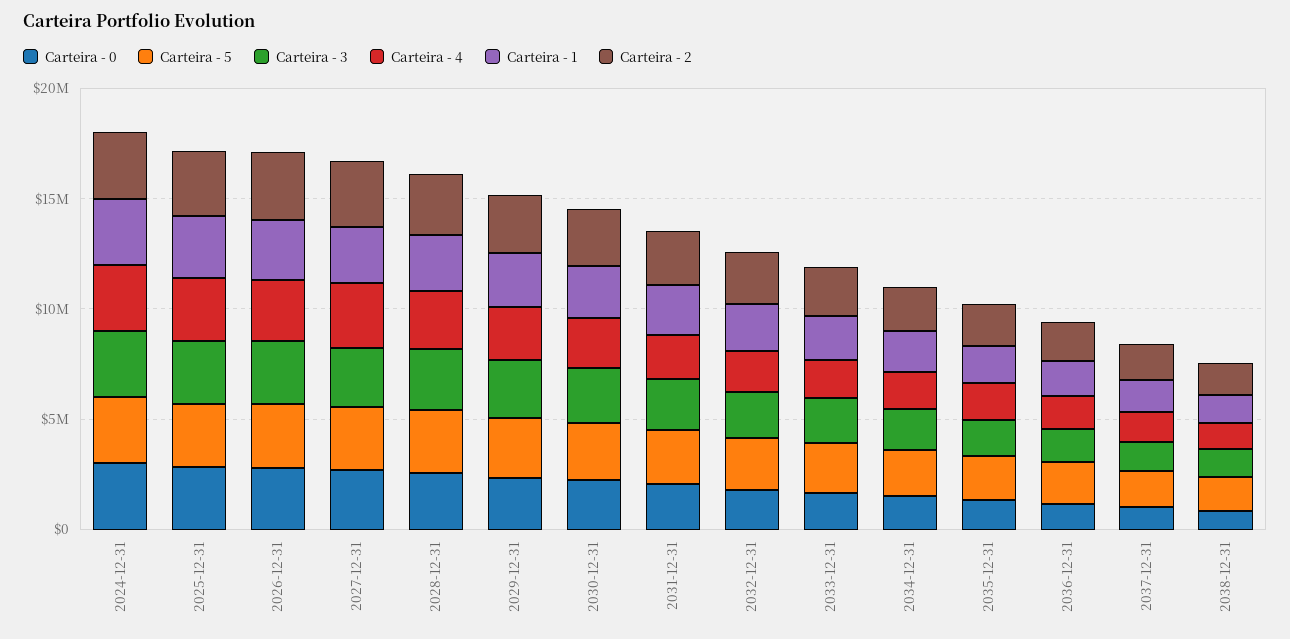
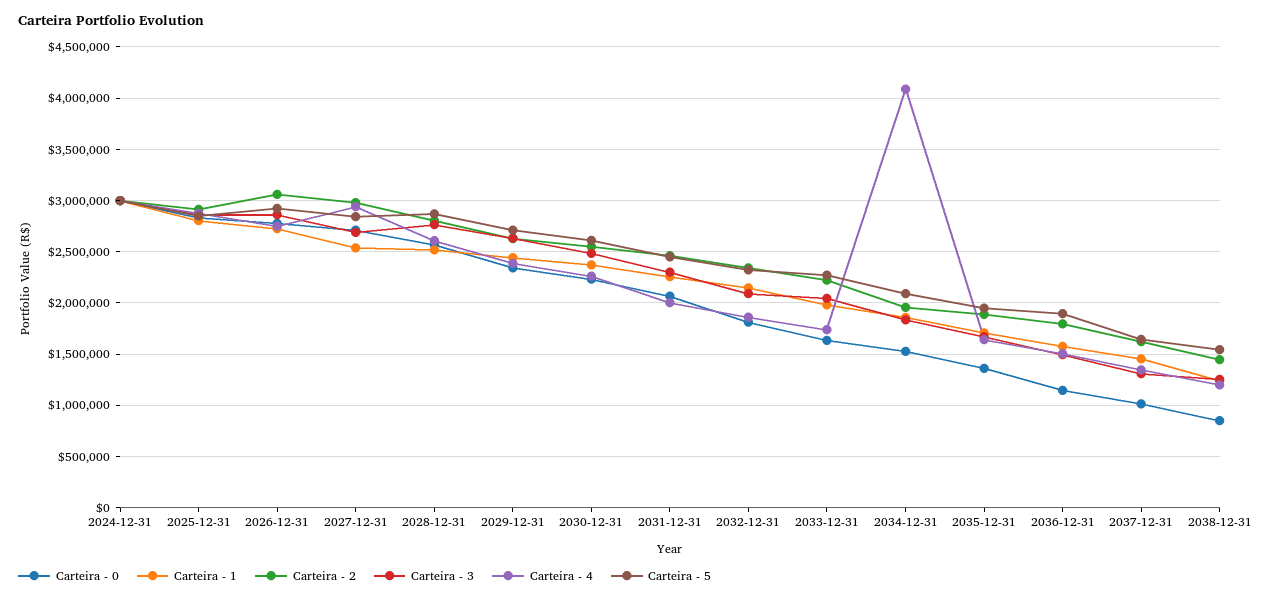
Carteira - 4, 2034-12-31: 2000000 -> 4100000

